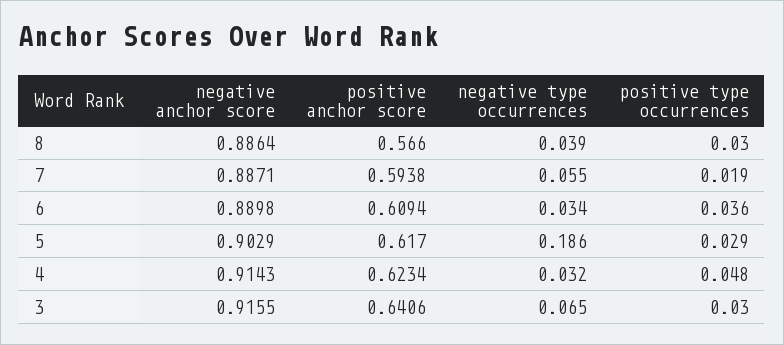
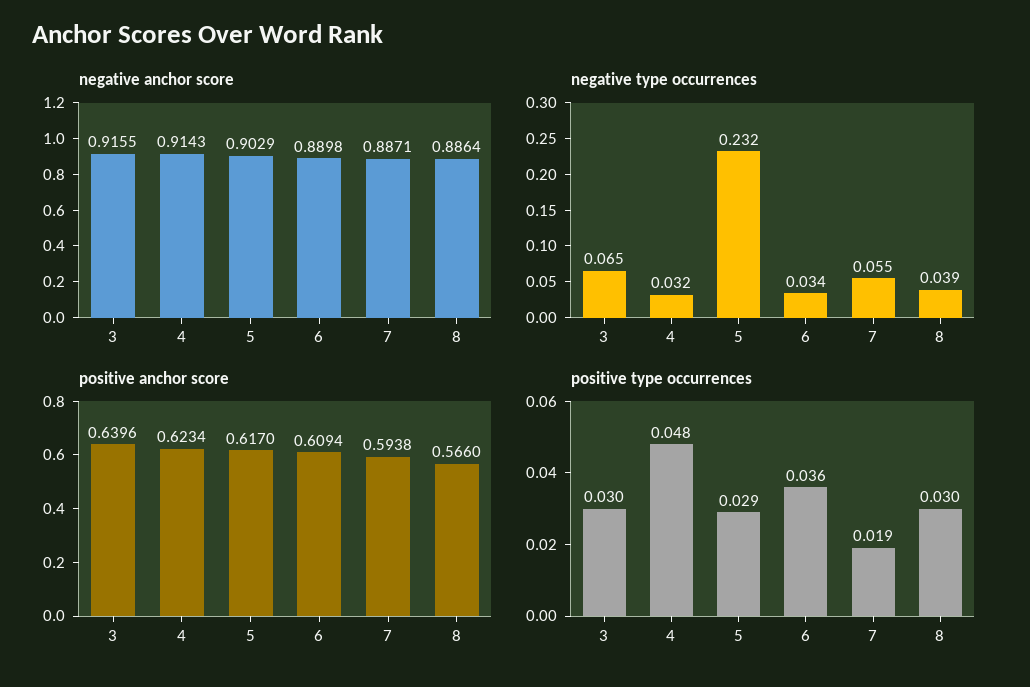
negative type occurrences, 5: 0.186 -> 0.232
positive anchor score, 3: 0.6406 -> 0.6396

